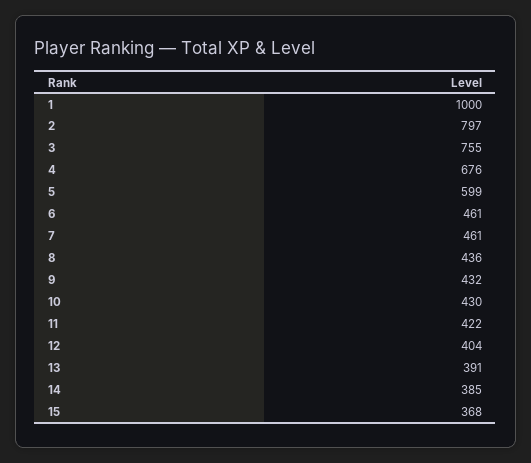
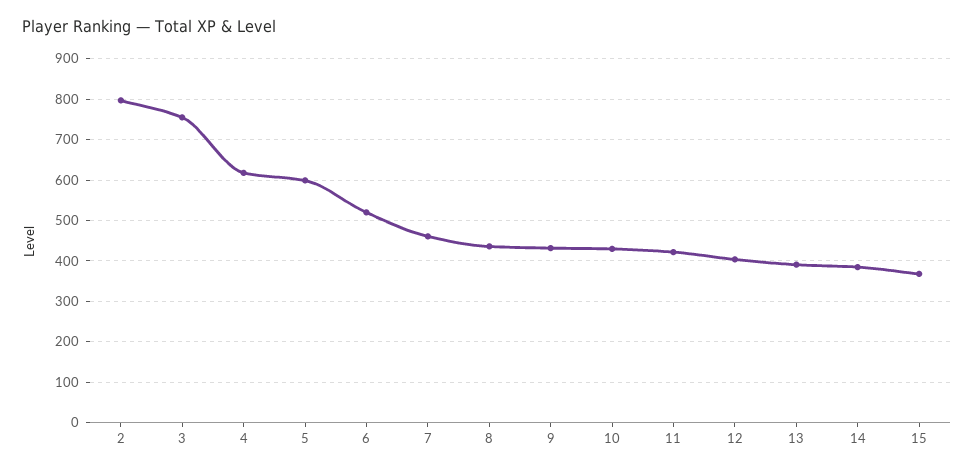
1: 1000 -> none
4: 676 -> 620
6: 461 -> 520

